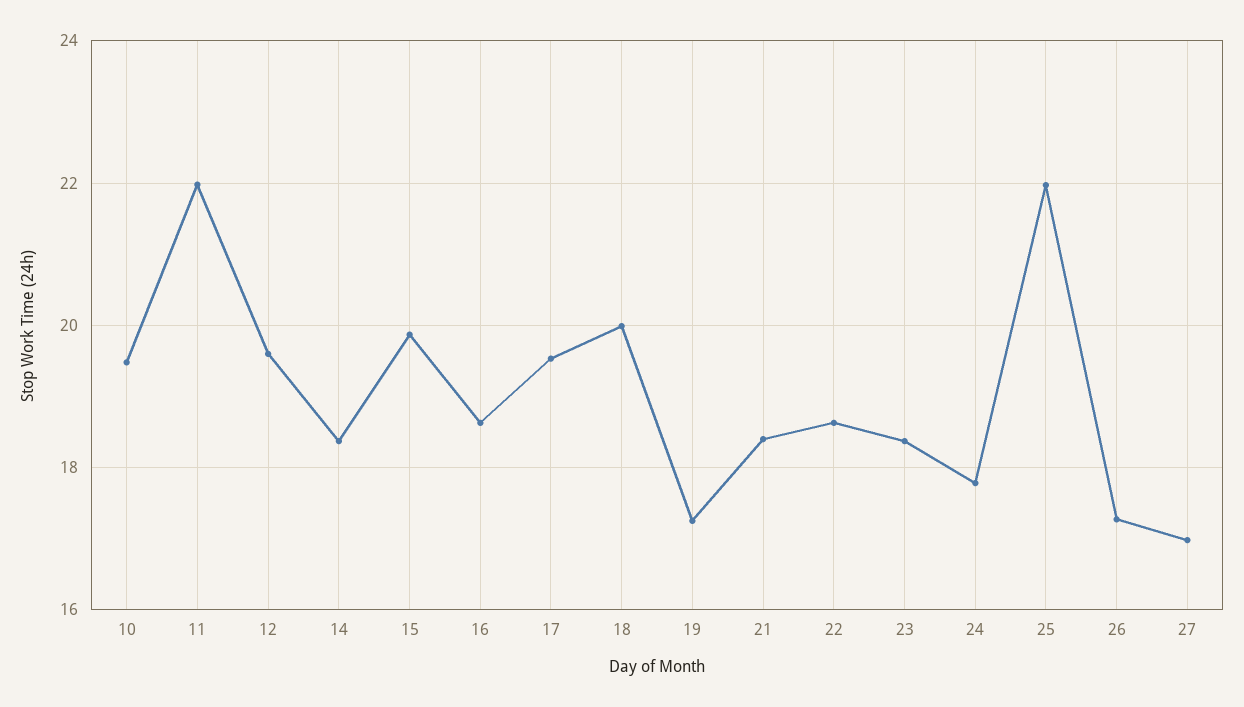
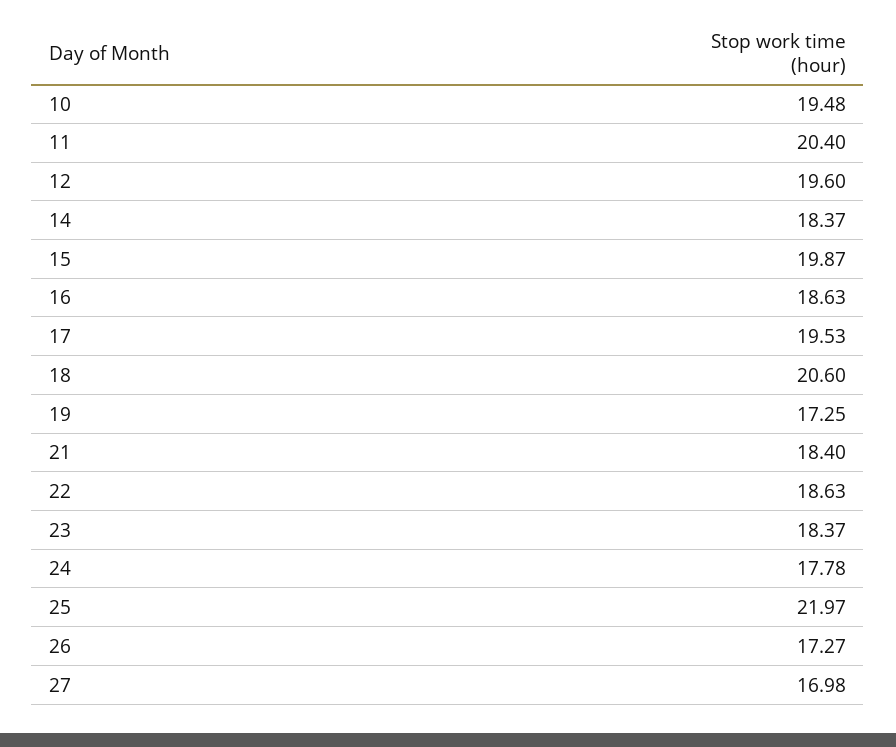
11: 22 -> 20.4
18: 20 -> 20.6

